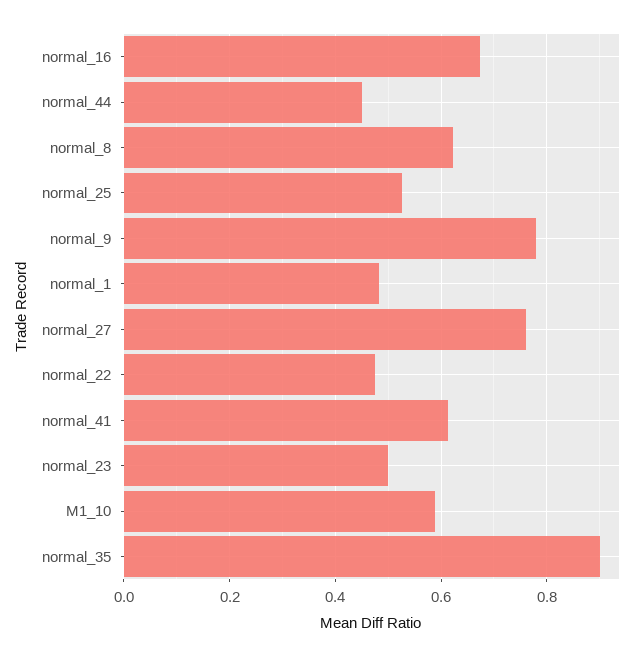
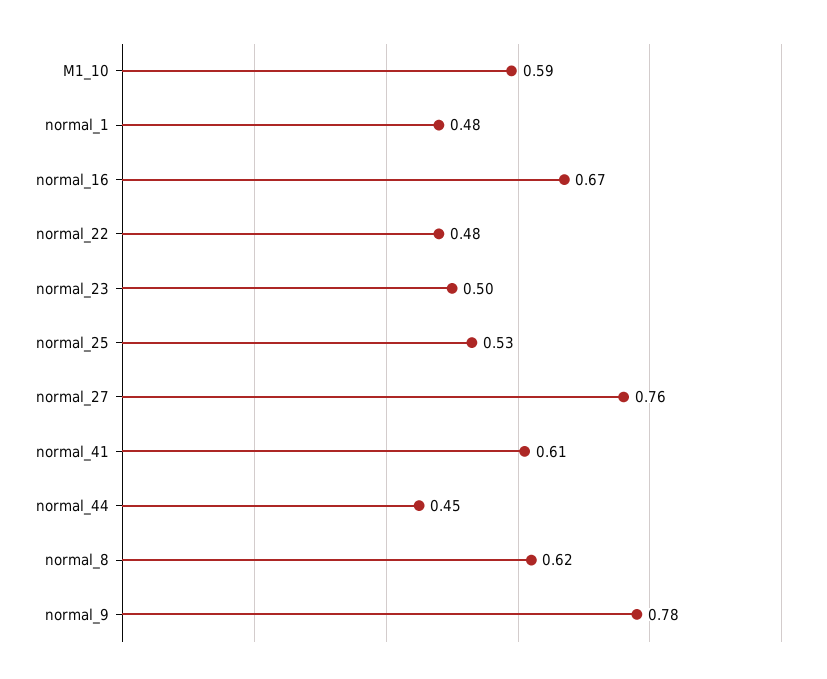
normal_35: 0.9 -> none

